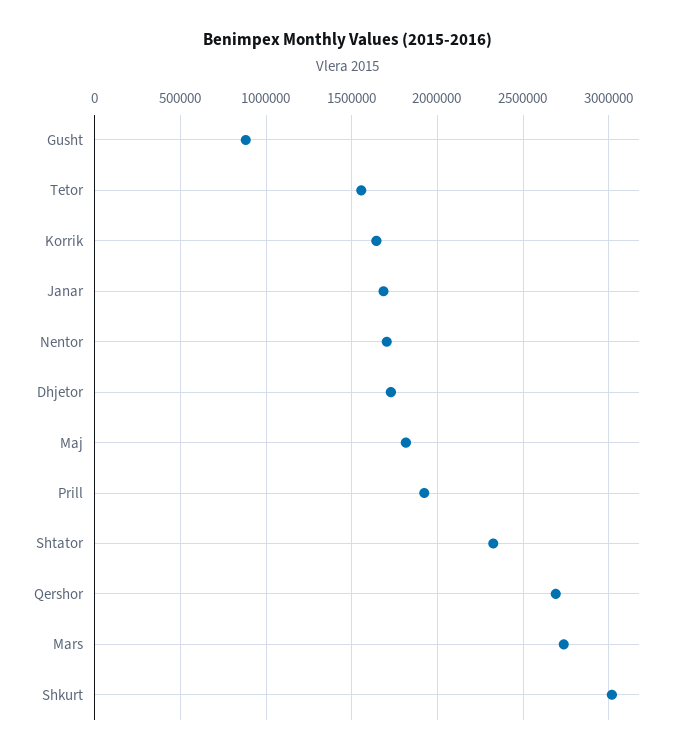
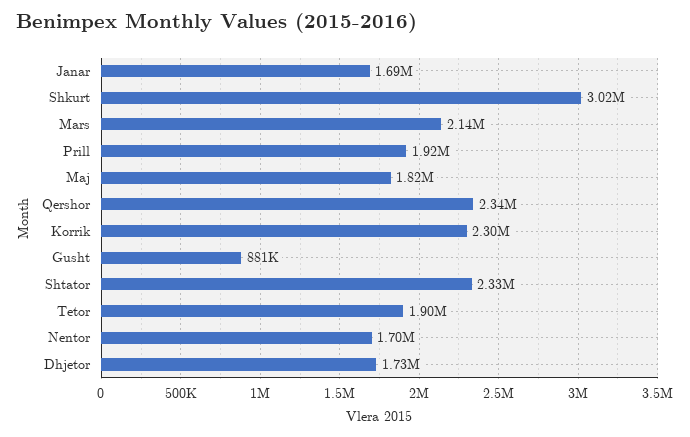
Tetor: 1550000 -> 1900000
Korrik: 1650000 -> 2300000
Qershor: 2700000 -> 2340000
Mars: 2750000 -> 2140000

